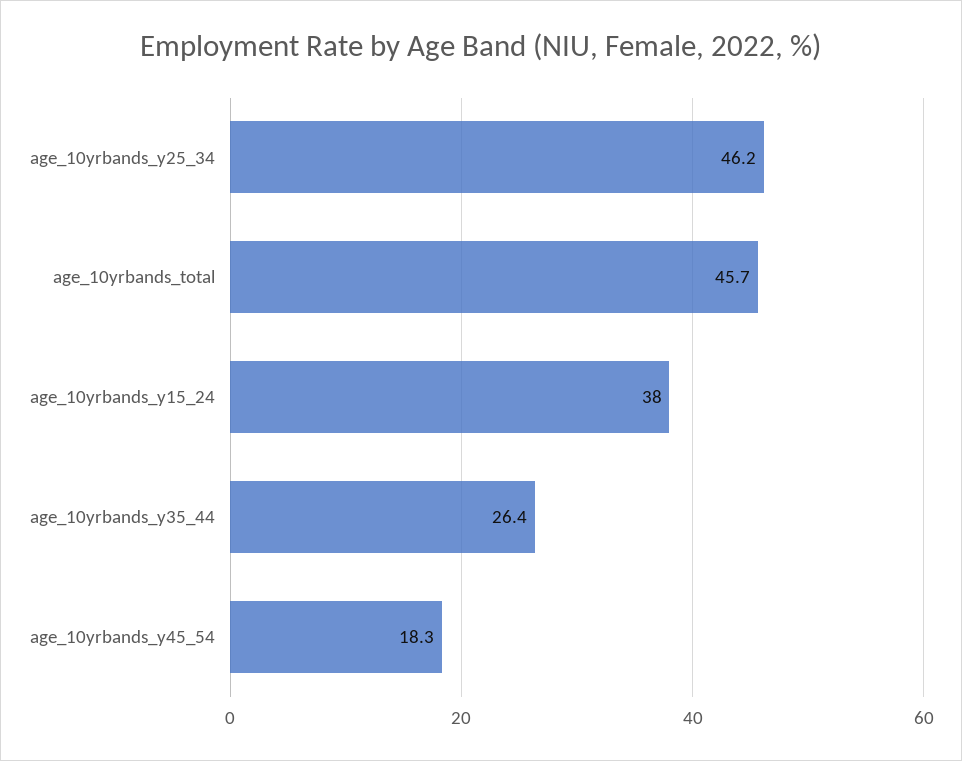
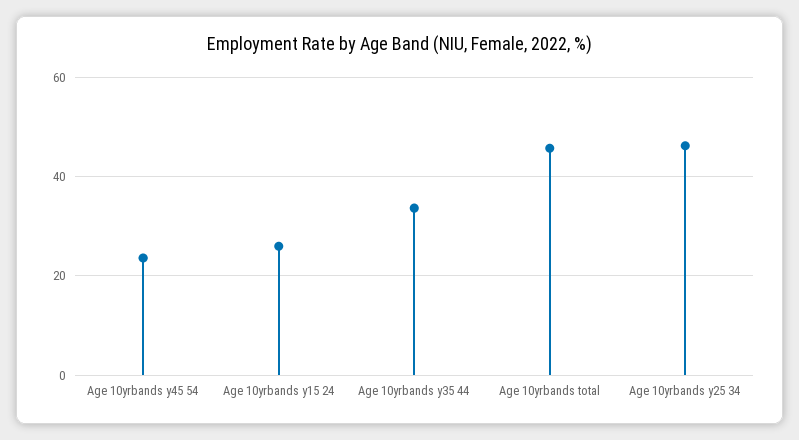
age_10yrbands_y15_24: 38 -> 26
age_10yrbands_y35_44: 26.4 -> 34
age_10yrbands_y45_54: 18.3 -> 24

